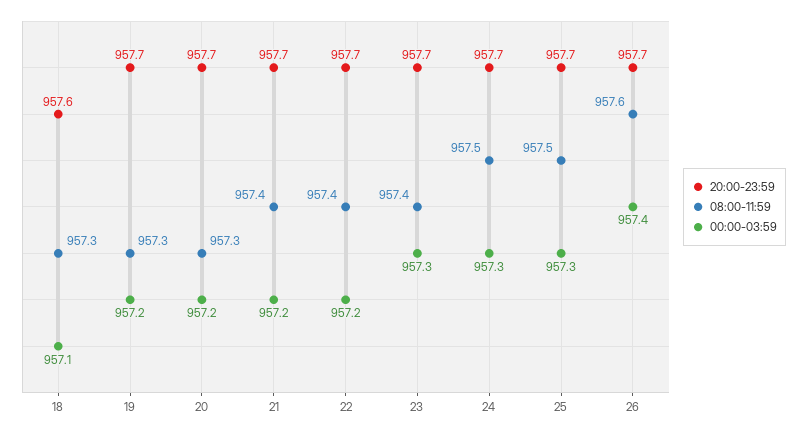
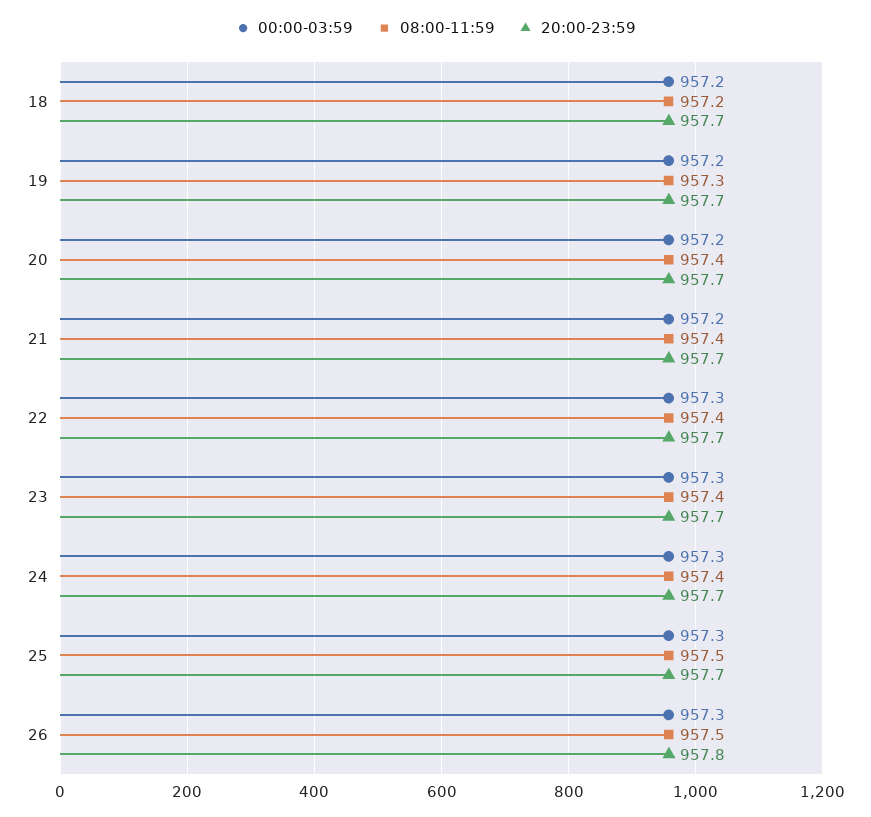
20:00-23:59, 18: 957.6 -> 957.7
08:00-11:59, 18: 957.3 -> 957.2
00:00-03:59, 18: 957.1 -> 957.2
08:00-11:59, 20: 957.3 -> 957.4
00:00-03:59, 22: 957.2 -> 957.3
08:00-11:59, 24: 957.5 -> 957.4
20:00-23:59, 26: 957.7 -> 957.8
08:00-11:59, 26: 957.6 -> 957.5
00:00-03:59, 26: 957.4 -> 957.3

